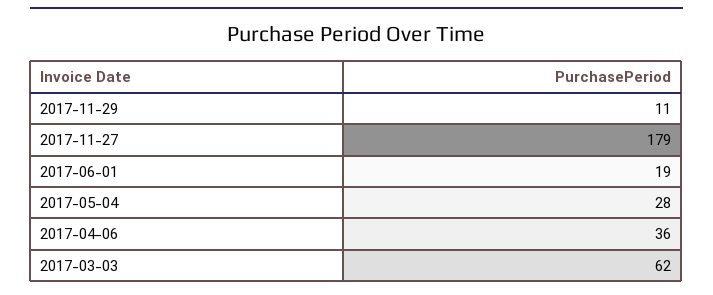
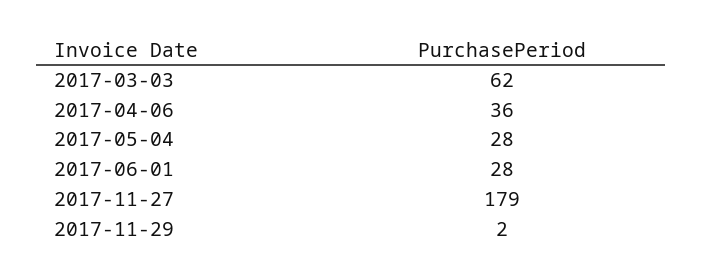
2017-11-29: 11 -> 2
2017-06-01: 19 -> 28

